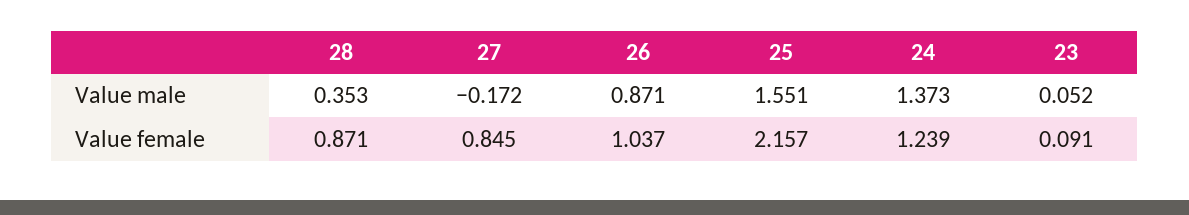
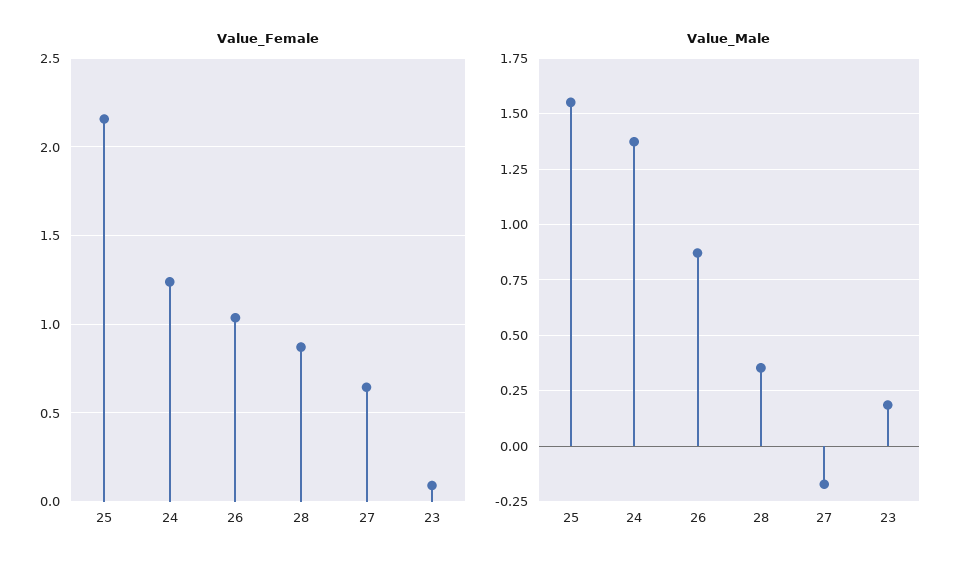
Value male, 23: 0.052 -> 0.2
Value female, 27: 0.845 -> 0.65

